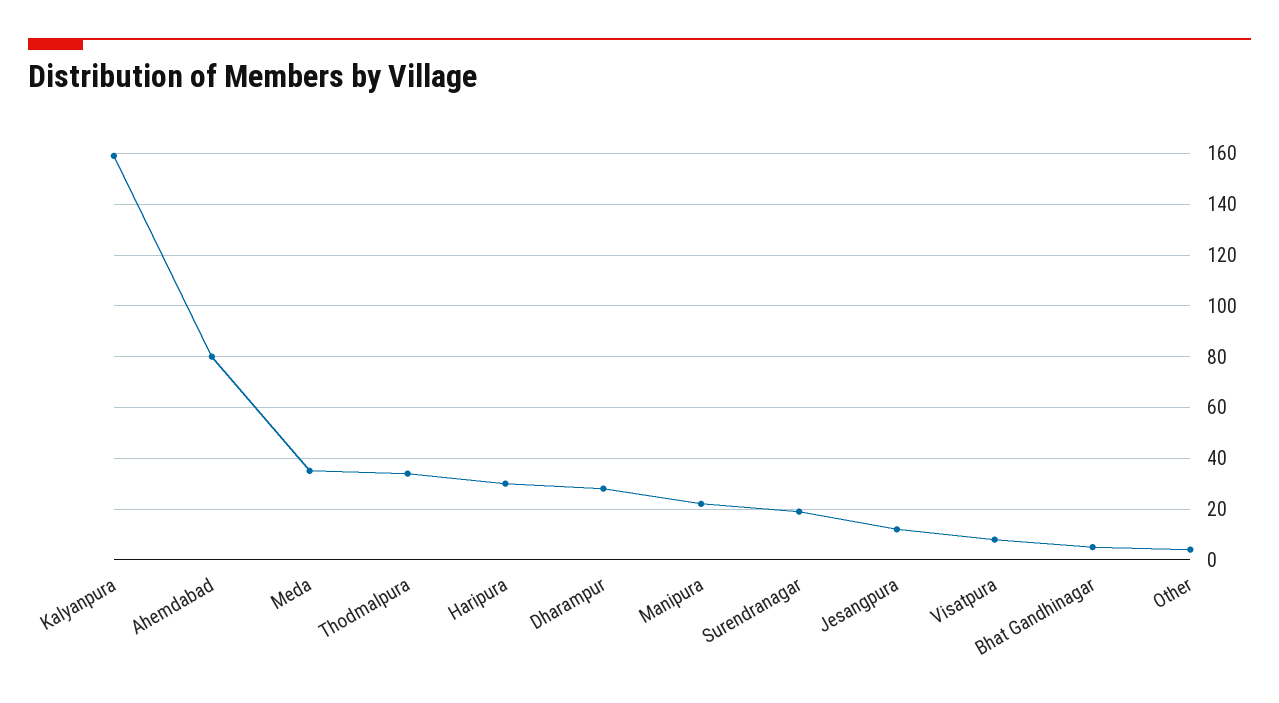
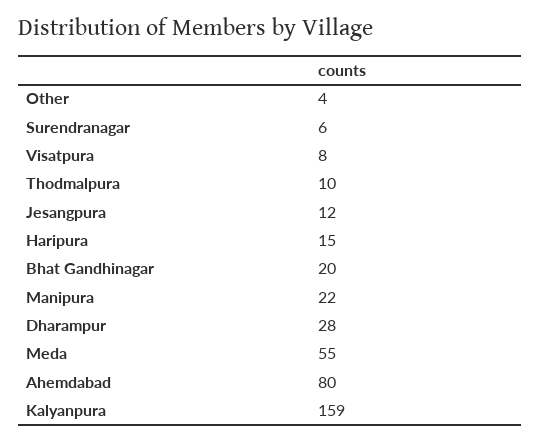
Meda: 35 -> 55
Thodmalpura: 35 -> 10
Haripura: 30 -> 15
Surendranagar: 20 -> 6
Bhat Gandhinagar: 5 -> 20

